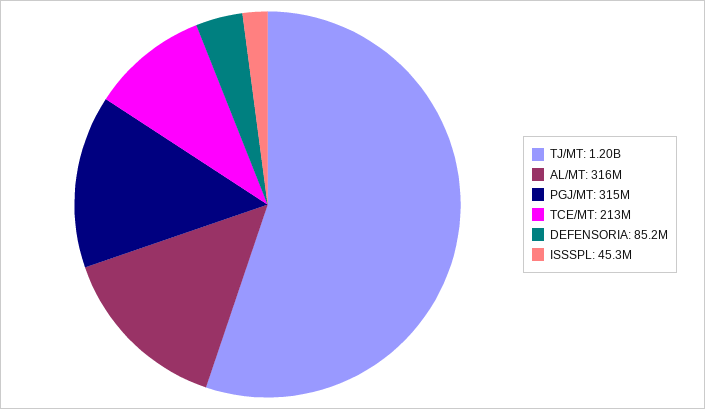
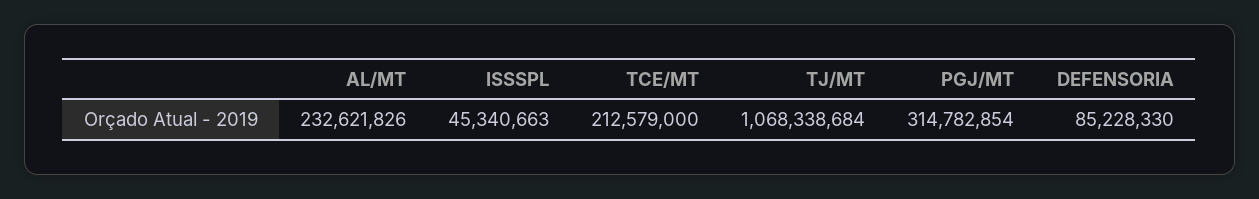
TJ/MT: 1200000000 -> 1068338684
AL/MT: 316000000 -> 232621826

